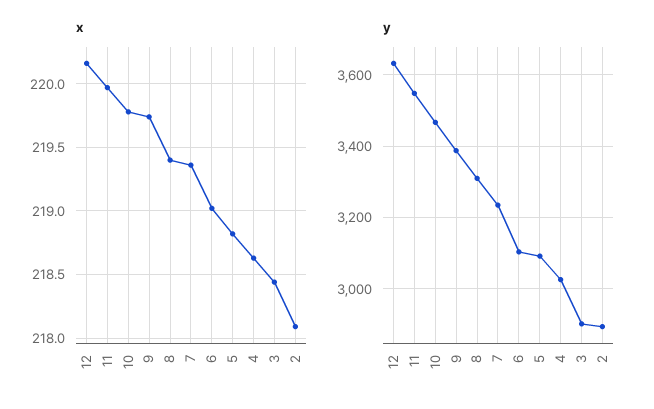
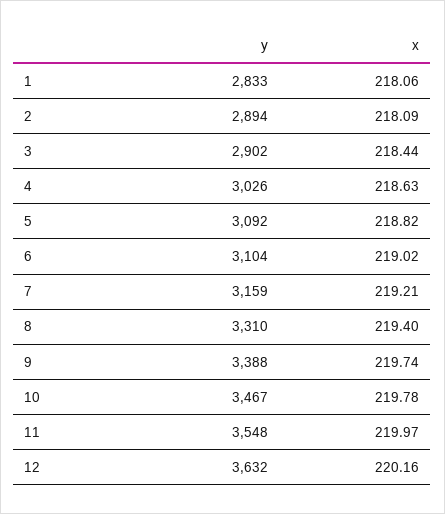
x, 7: 219.35 -> 219.21
y, 7: 3240 -> 3159
y, 1: none -> 2833
x, 1: none -> 218.06

